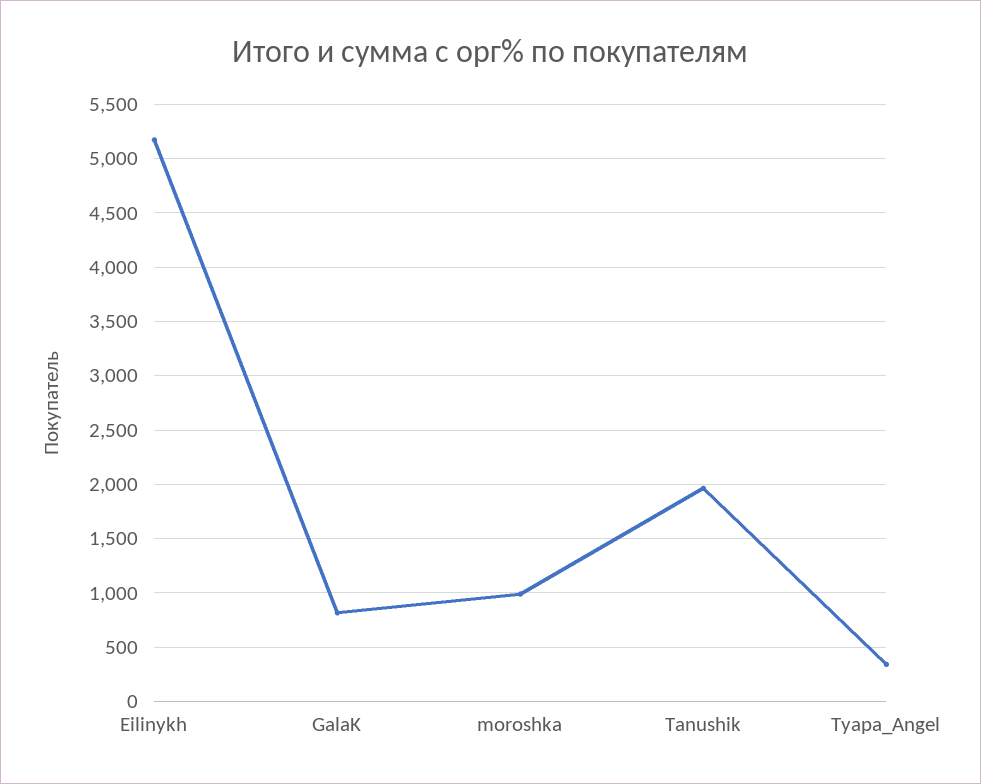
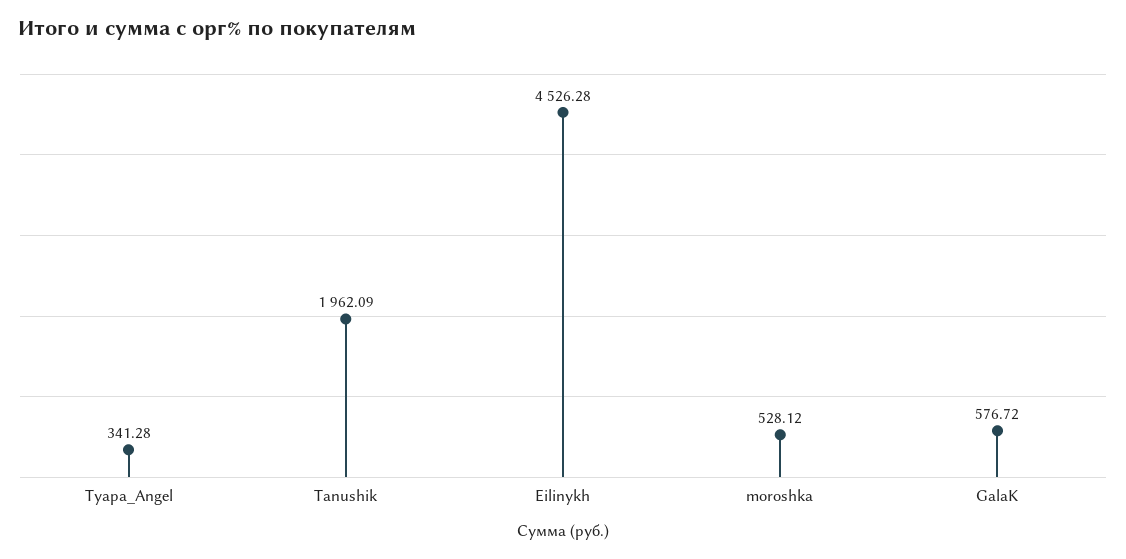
Eilinykh: 5200 -> 4526.28
GalaK: 800 -> 576.72
moroshka: 1000 -> 528.12

